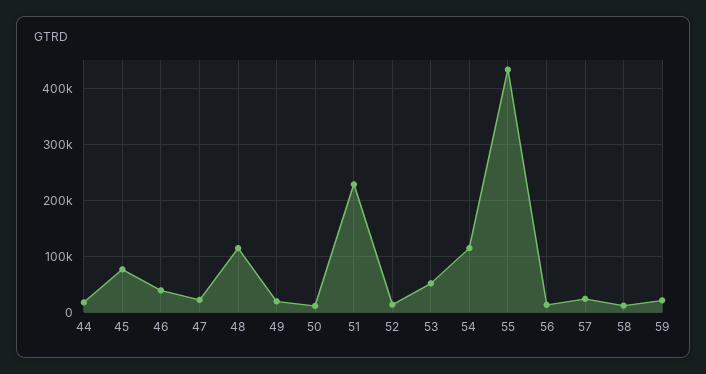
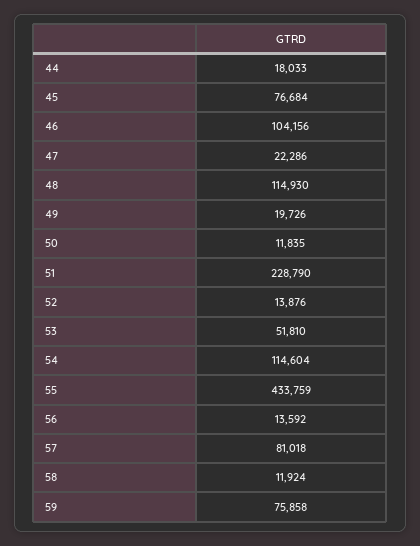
46: 40000 -> 104156
57: 20000 -> 81018
59: 20000 -> 75858

